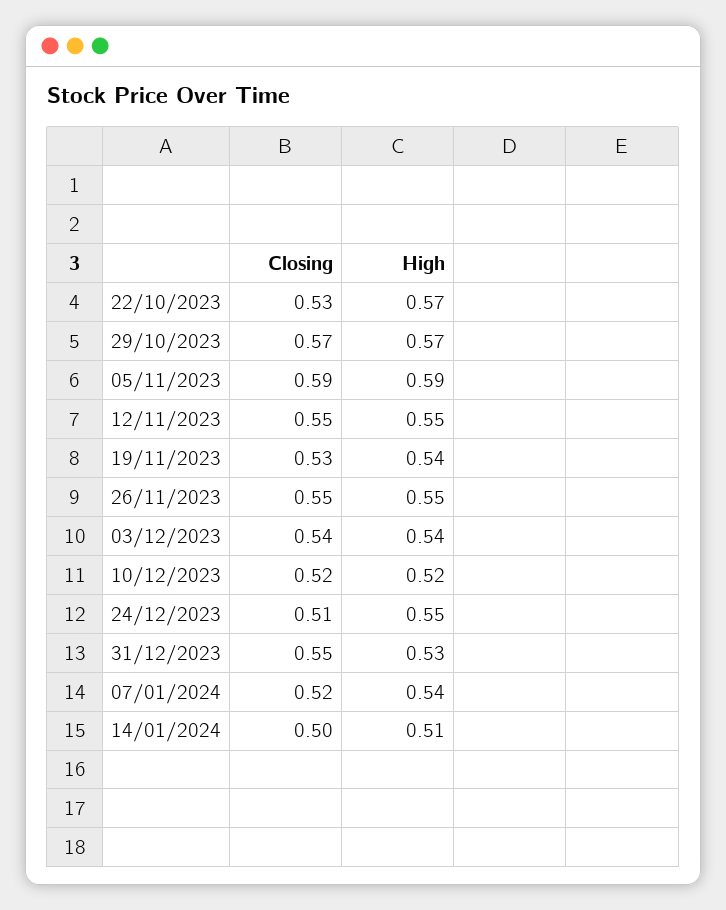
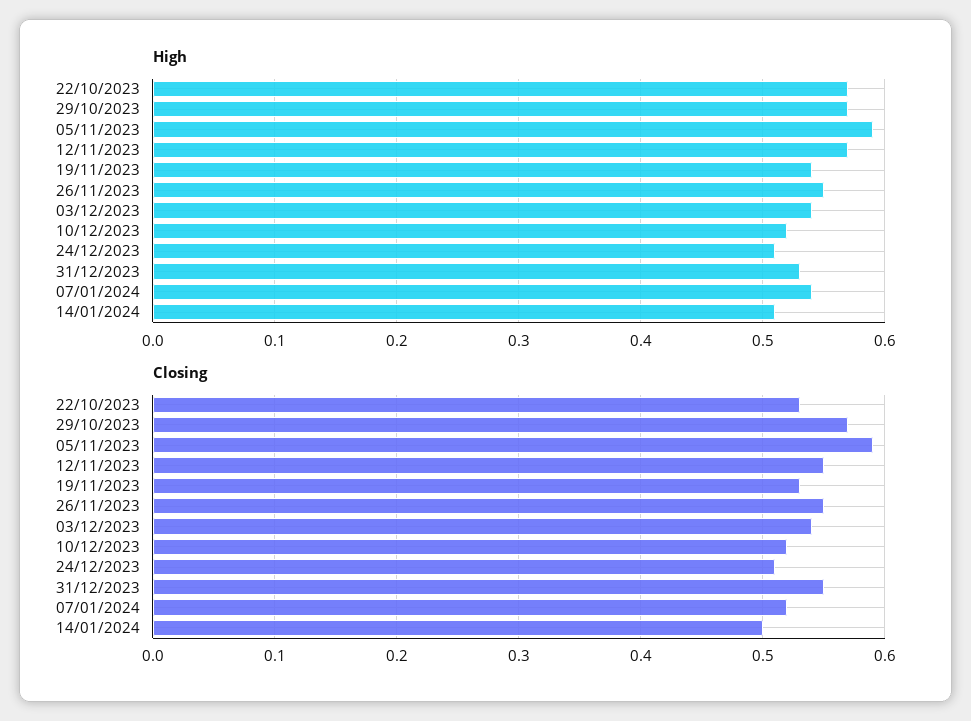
High, 12/11/2023: 0.55 -> 0.57
High, 24/12/2023: 0.55 -> 0.51

